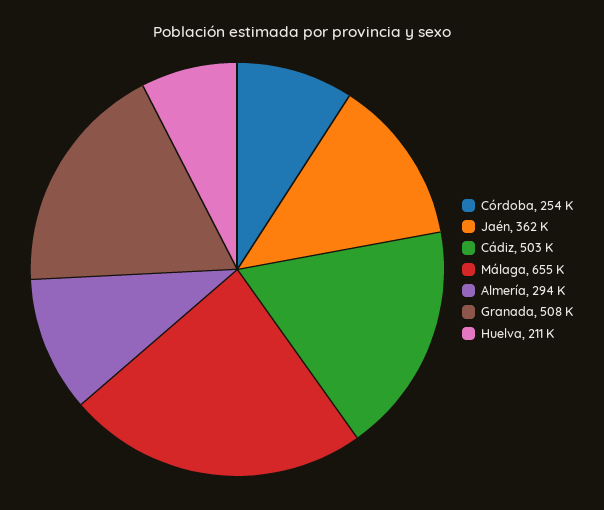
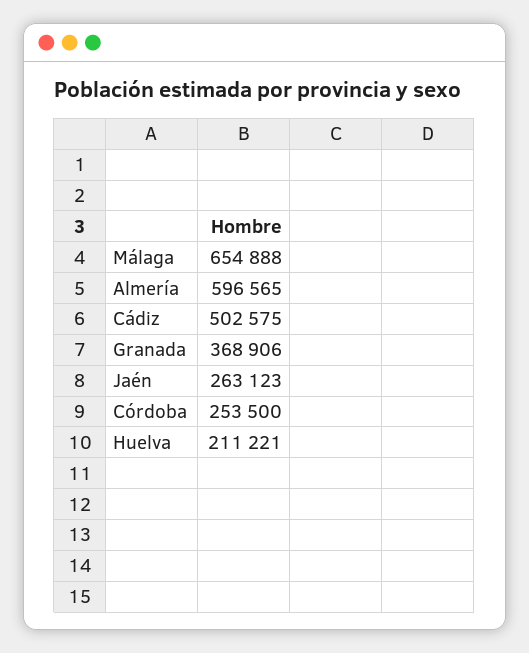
Jaén: 362000 -> 263123
Almería: 294000 -> 596565
Granada: 508000 -> 368906

